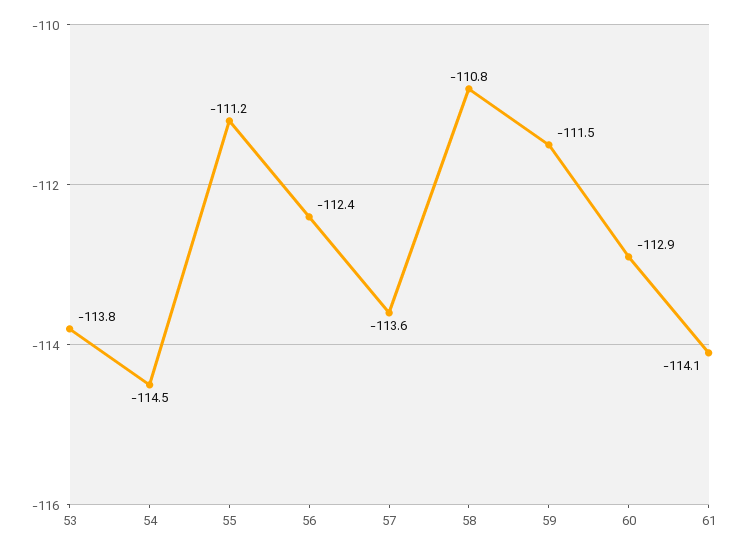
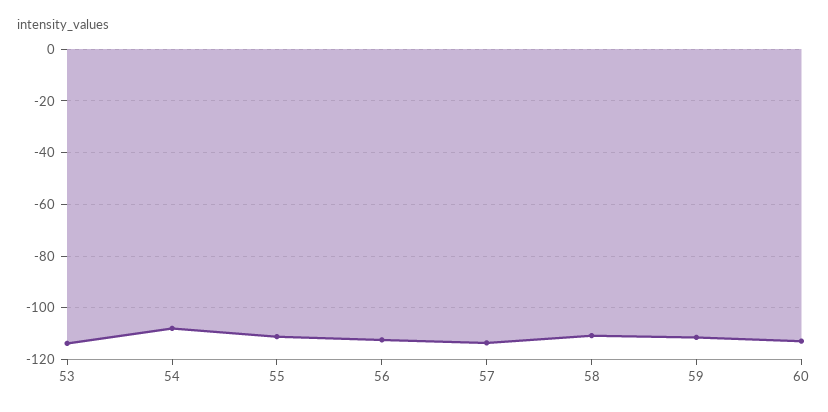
54: -114.5 -> -107.5
61: -114.1 -> none

